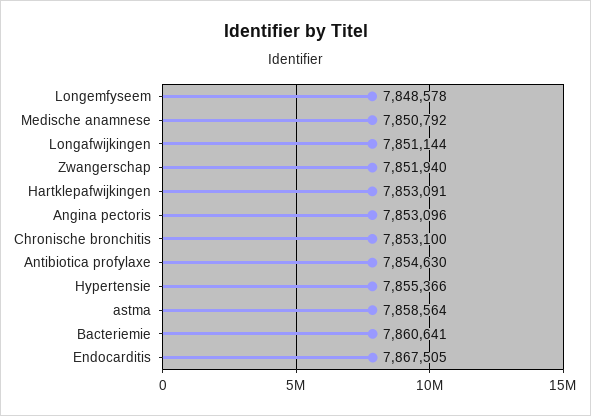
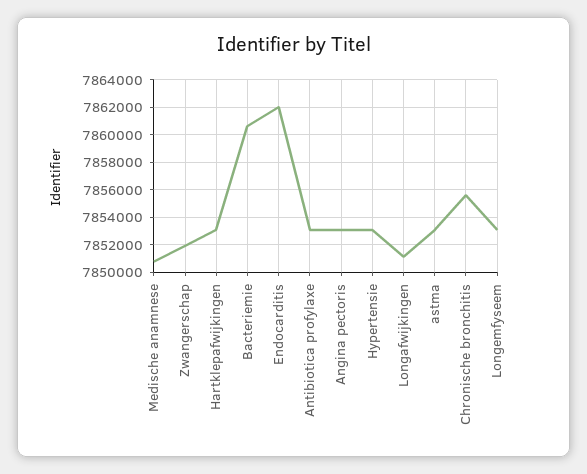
Longemfyseem: 7848578 -> 7853000
Chronische bronchitis: 7853100 -> 7855500
Antibiotica profylaxe: 7854630 -> 7853000
Hypertensie: 7855366 -> 7853000
astma: 7858564 -> 7853000
Endocarditis: 7867505 -> 7862000

